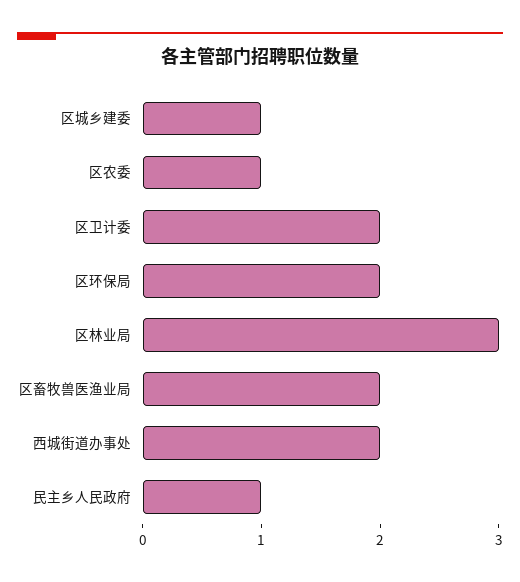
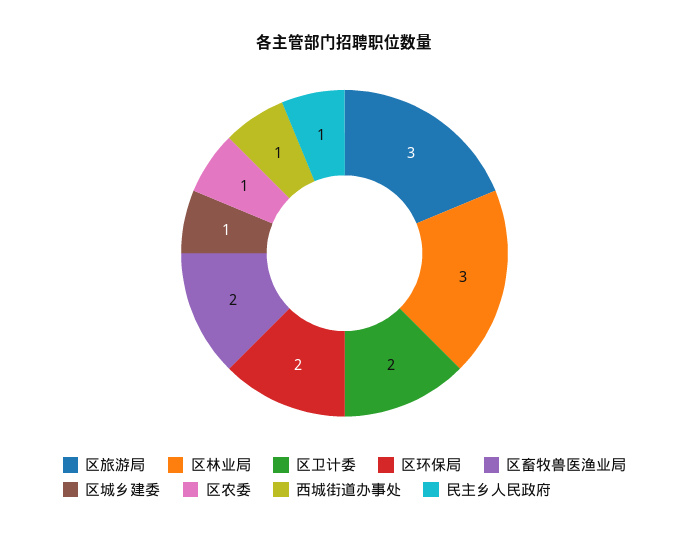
西城街道办事处: 2 -> 1
区旅游局: none -> 3

